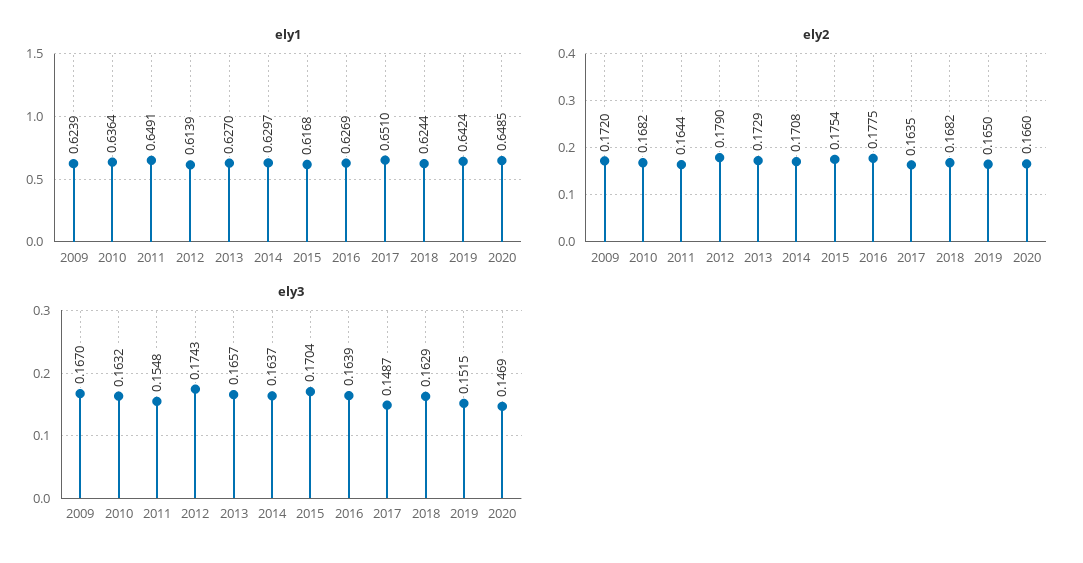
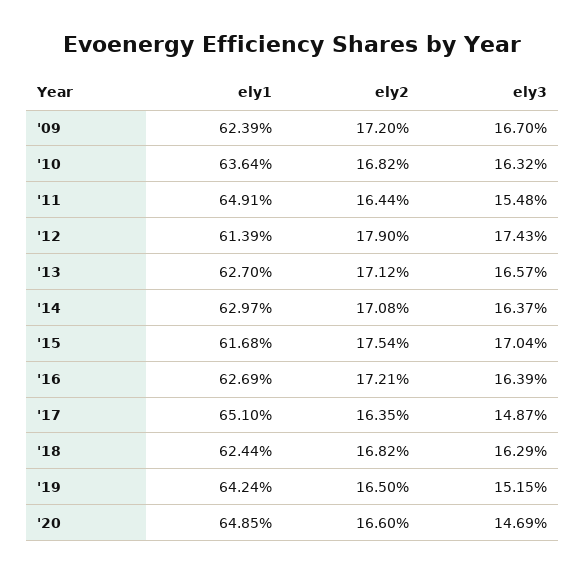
ely2, 2013: 0.1729 -> 0.1712
ely2, 2016: 0.1775 -> 0.1721

